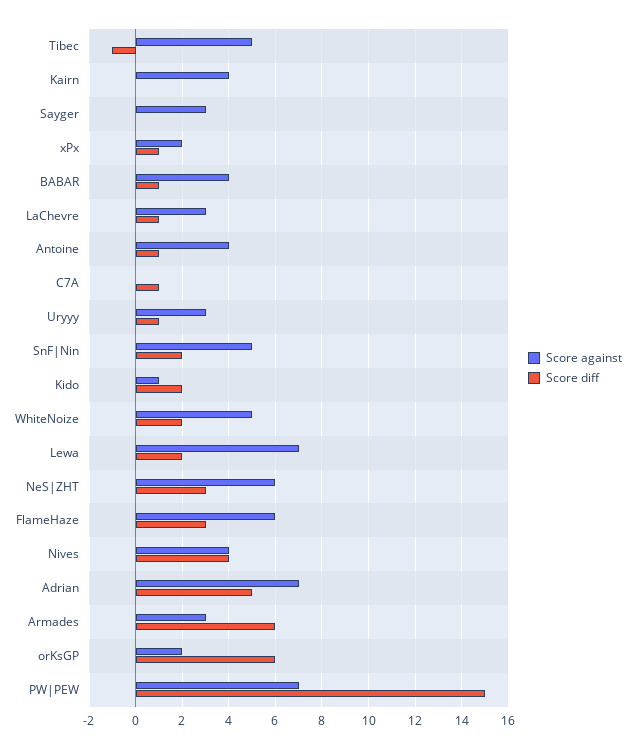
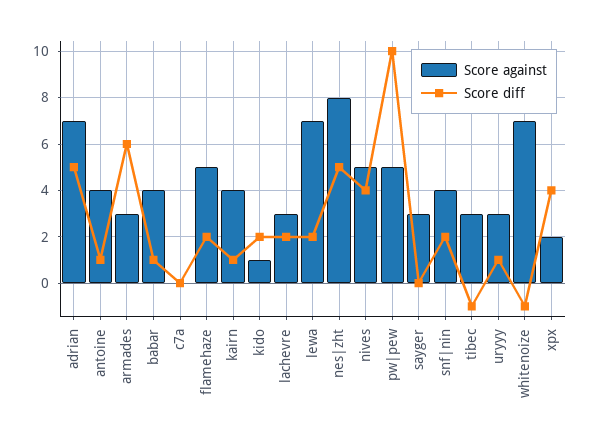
Score against, Tibec: 5 -> 3
Score diff, Kairn: 0 -> 1
Score diff, xPx: 1 -> 4
Score diff, LaChevre: 1 -> 2
Score diff, C7A: 1 -> 0
Score against, SnF|Nin: 5 -> 4
Score against, WhiteNoize: 5 -> 7
Score diff, WhiteNoize: 2 -> -1
Score against, NeS|ZHT: 6 -> 8
Score diff, NeS|ZHT: 3 -> 5
Score against, FlameHaze: 6 -> 5
Score diff, FlameHaze: 3 -> 2
Score against, Nives: 4 -> 5
Score against, orKsGP: 2 -> none
Score diff, orKsGP: 6 -> none
Score against, PW|PEW: 7 -> 5
Score diff, PW|PEW: 15 -> 10

